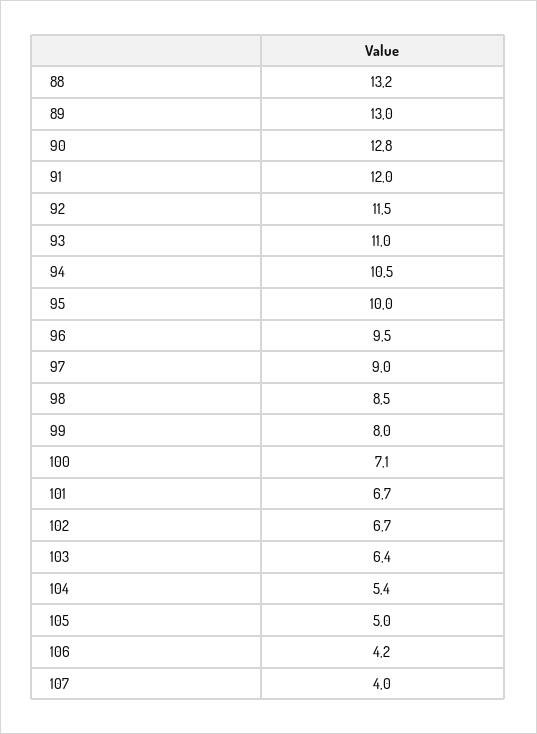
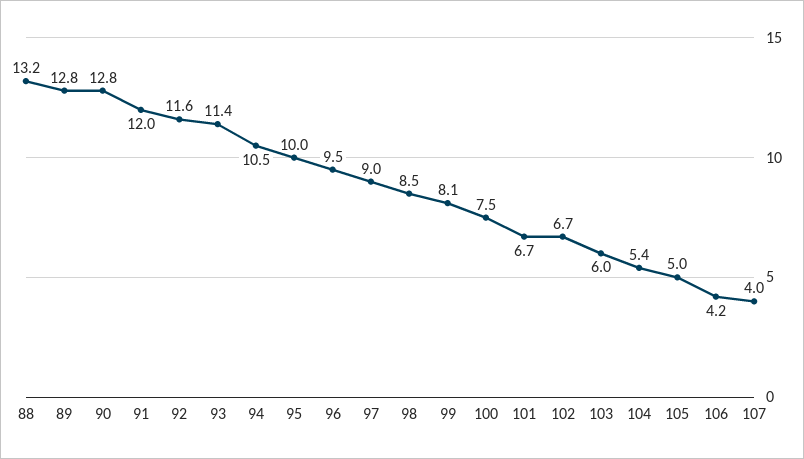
89: 13 -> 12.8
92: 11.5 -> 11.6
93: 11 -> 11.4
99: 8 -> 8.1
100: 7.1 -> 7.5
103: 6.4 -> 6

